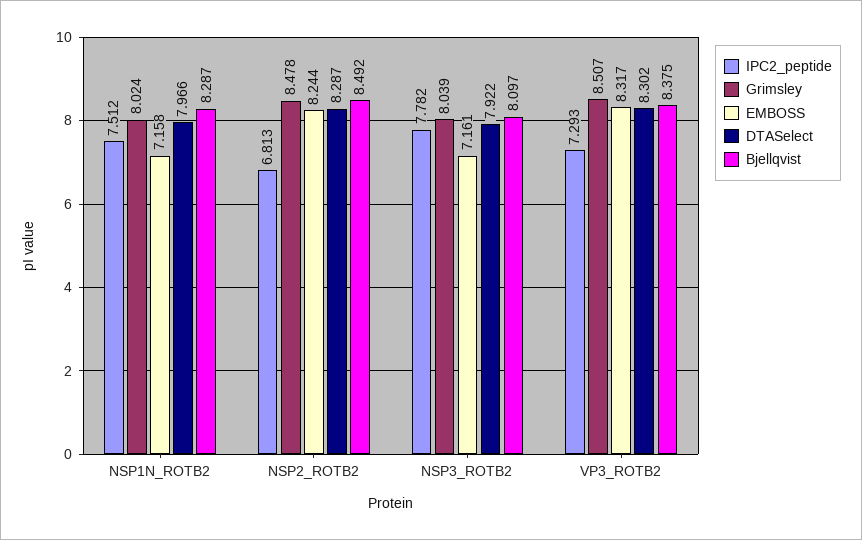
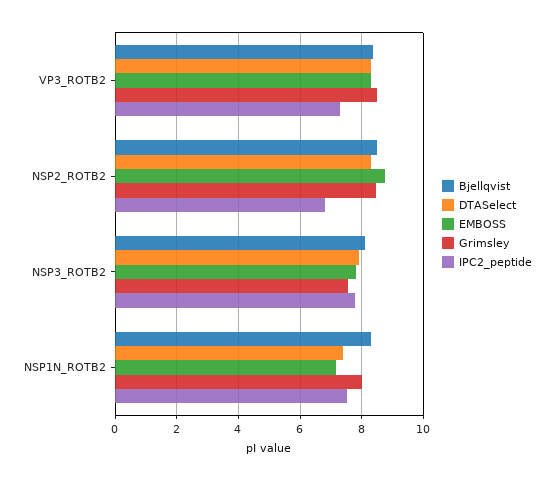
DTASelect, NSP1N_ROTB2: 7.966 -> 7.4
EMBOSS, NSP2_ROTB2: 8.244 -> 8.8
Grimsley, NSP3_ROTB2: 8.039 -> 7.6
EMBOSS, NSP3_ROTB2: 7.161 -> 7.8

